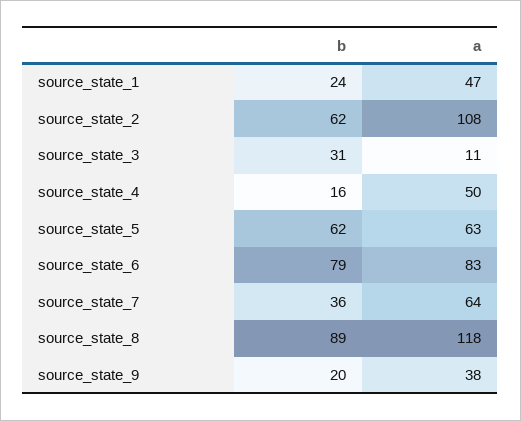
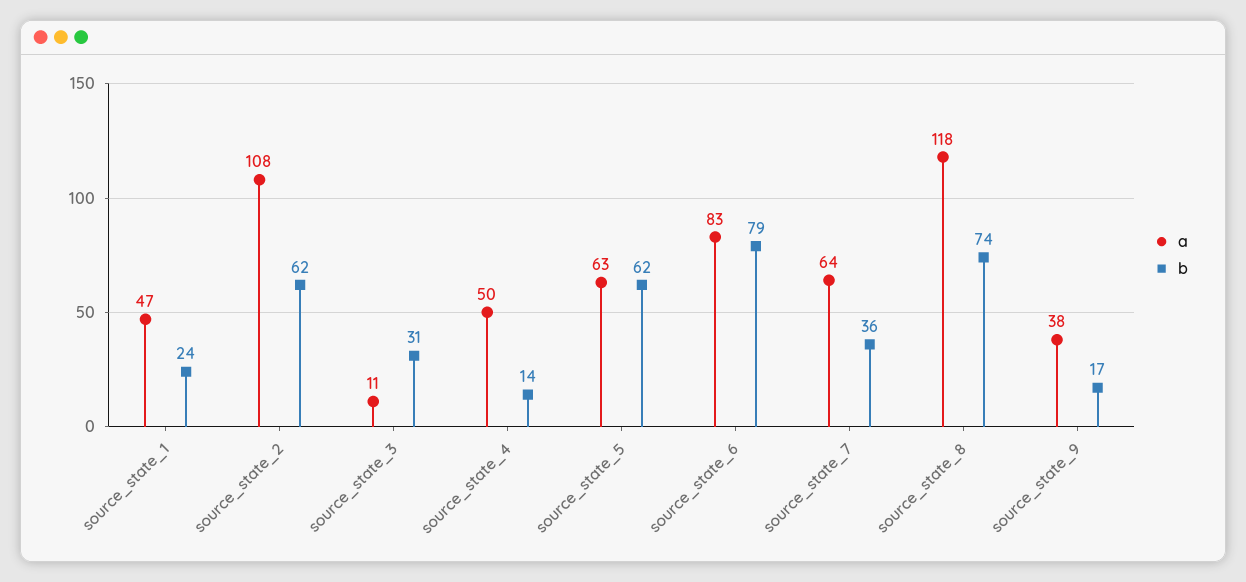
b, source_state_4: 16 -> 14
b, source_state_8: 89 -> 74
b, source_state_9: 20 -> 17

